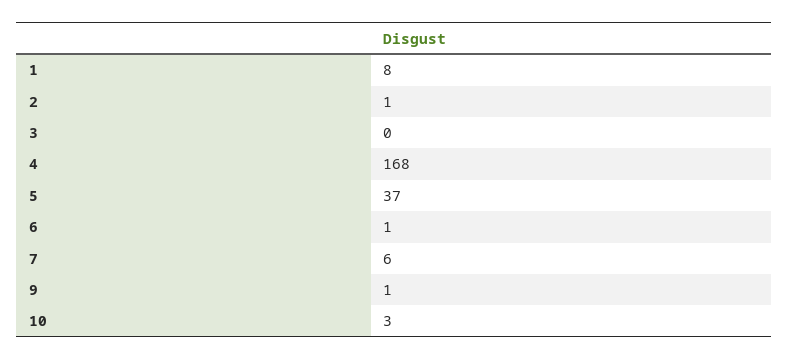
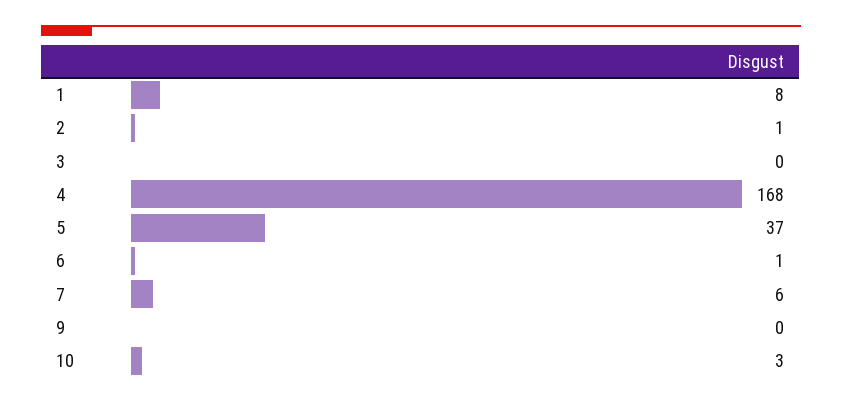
9: 1 -> 0

